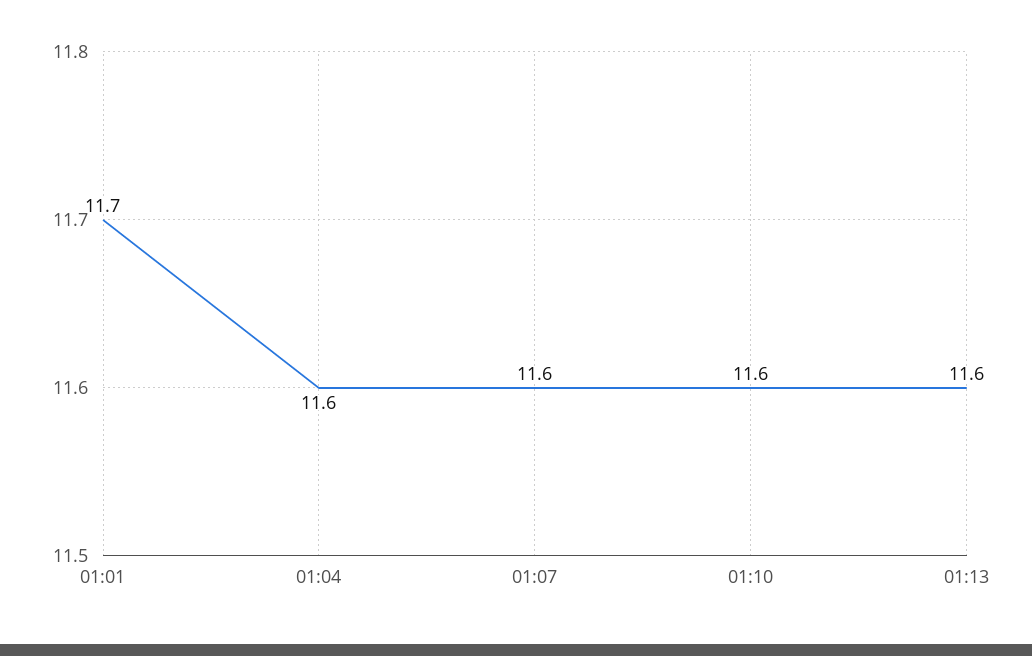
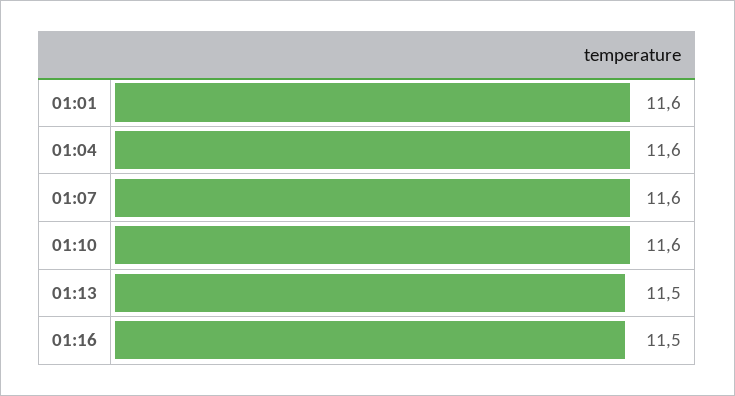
01:01: 11.7 -> 11.6
01:13: 11.6 -> 11.5
01:16: none -> 11.5

